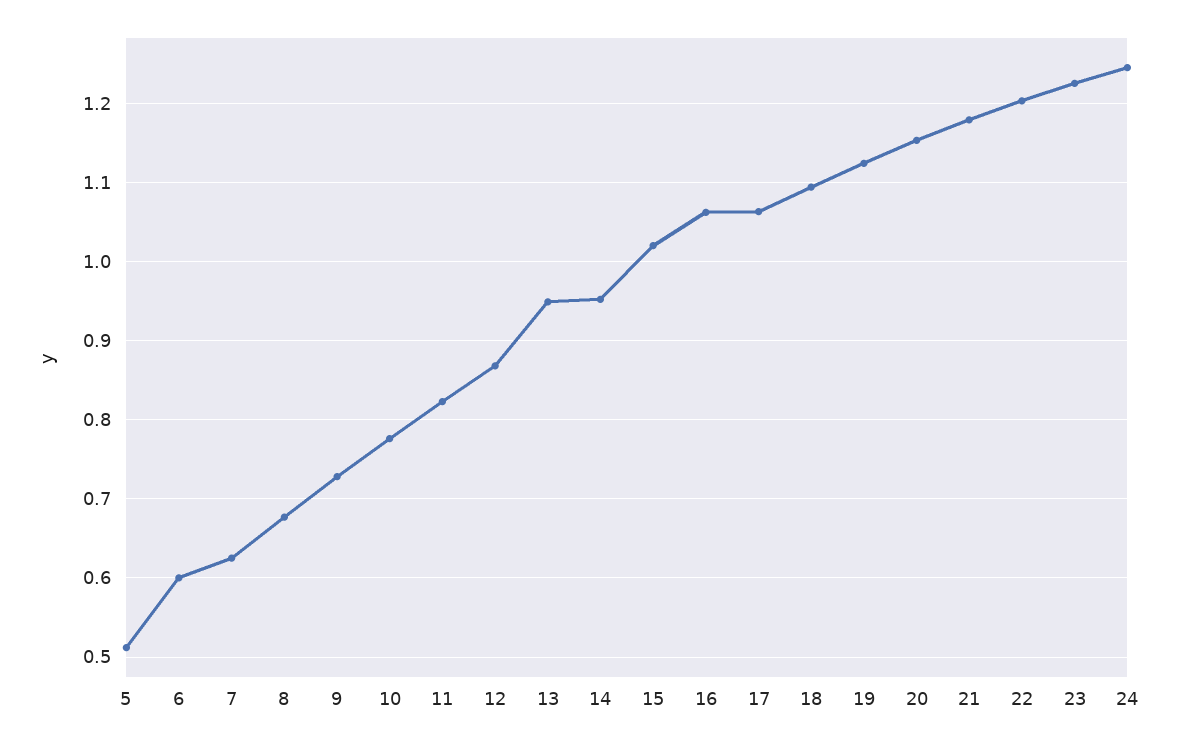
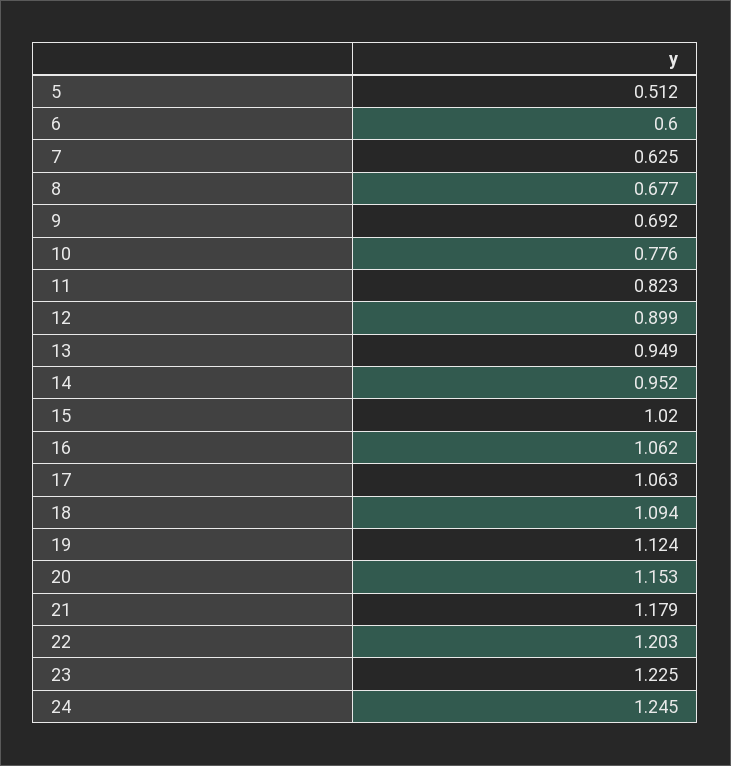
9: 0.73 -> 0.692
12: 0.87 -> 0.899

